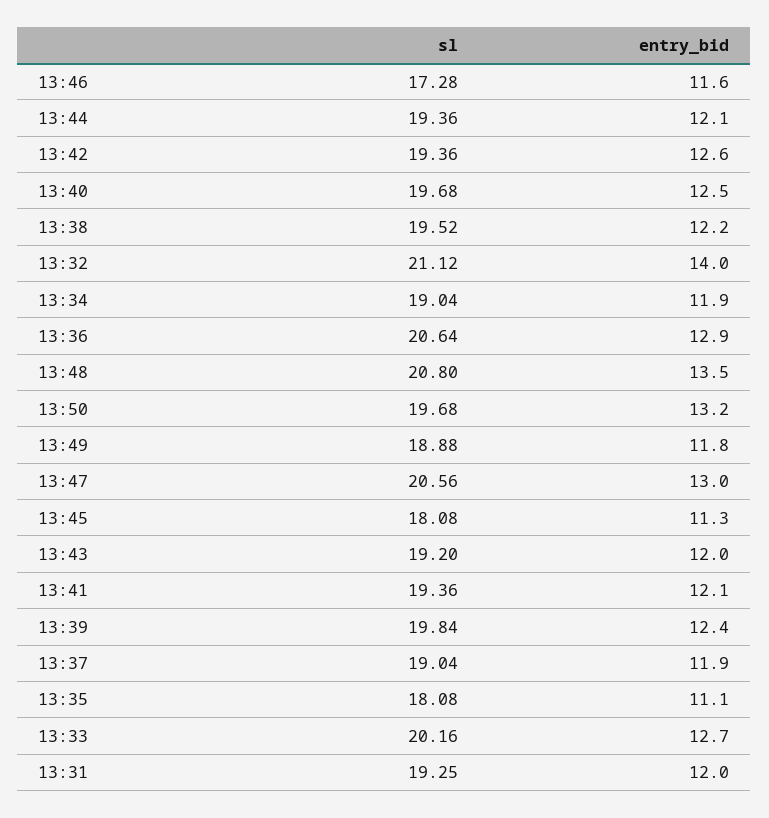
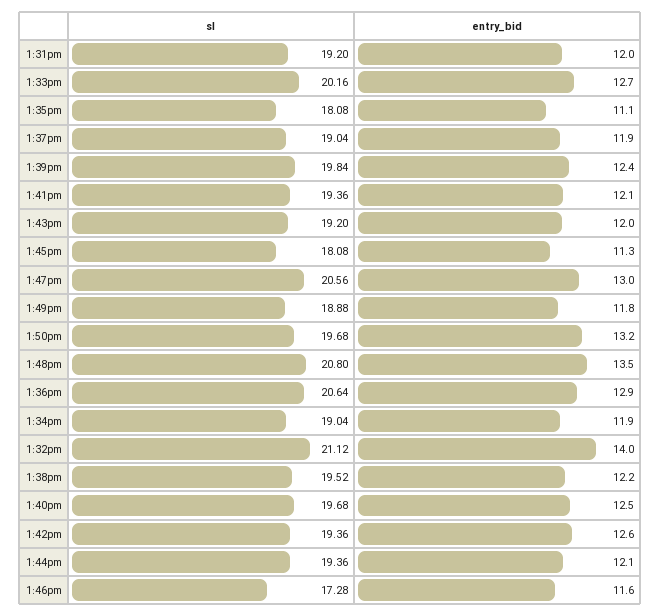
sl, 13:31: 19.25 -> 19.2

